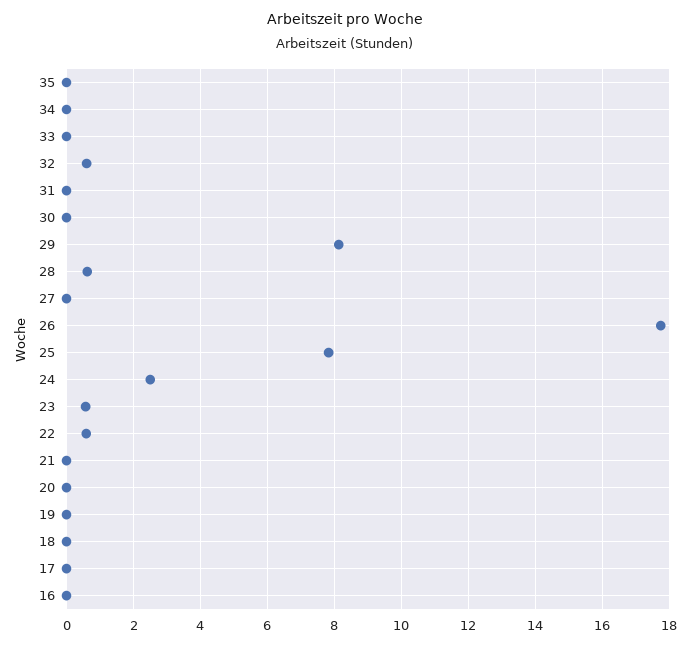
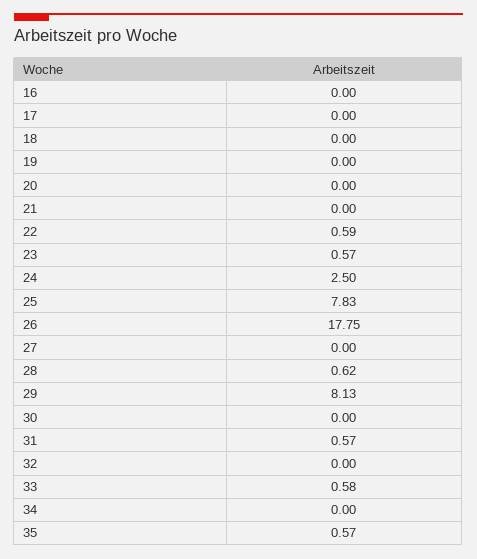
35: 0 -> 0.57
33: 0 -> 0.58
32: 0.6 -> 0
31: 0 -> 0.57

